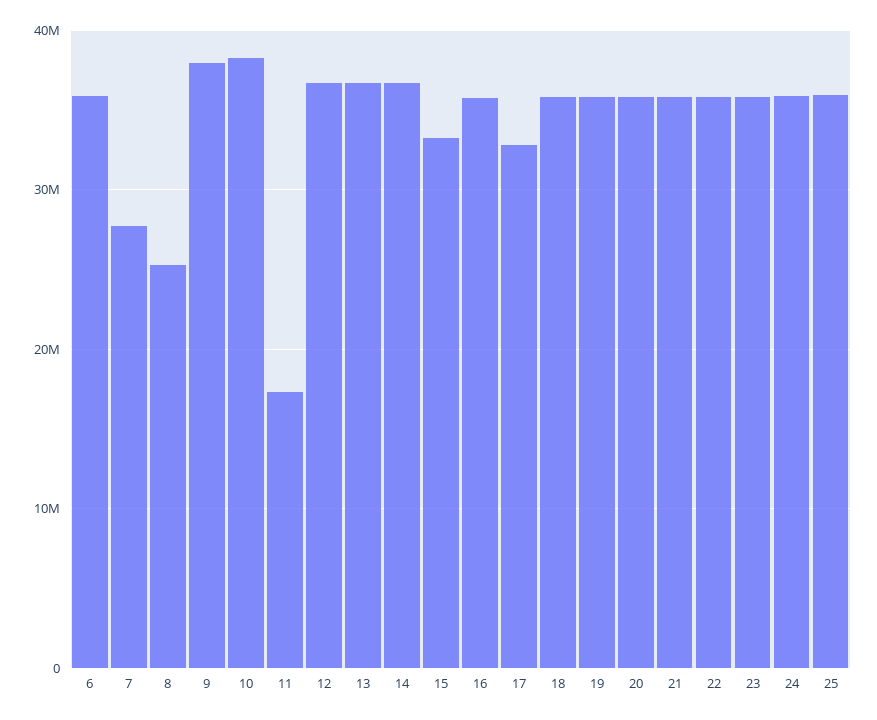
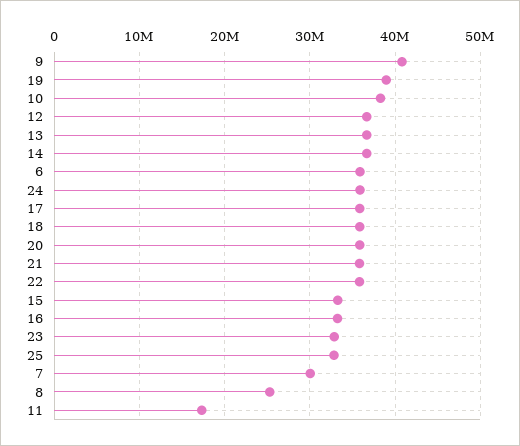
7: 28000000 -> 30000000
9: 38000000 -> 41000000
16: 36000000 -> 33000000
17: 33000000 -> 36000000
19: 36000000 -> 39000000
23: 36000000 -> 33000000
25: 36000000 -> 33000000

